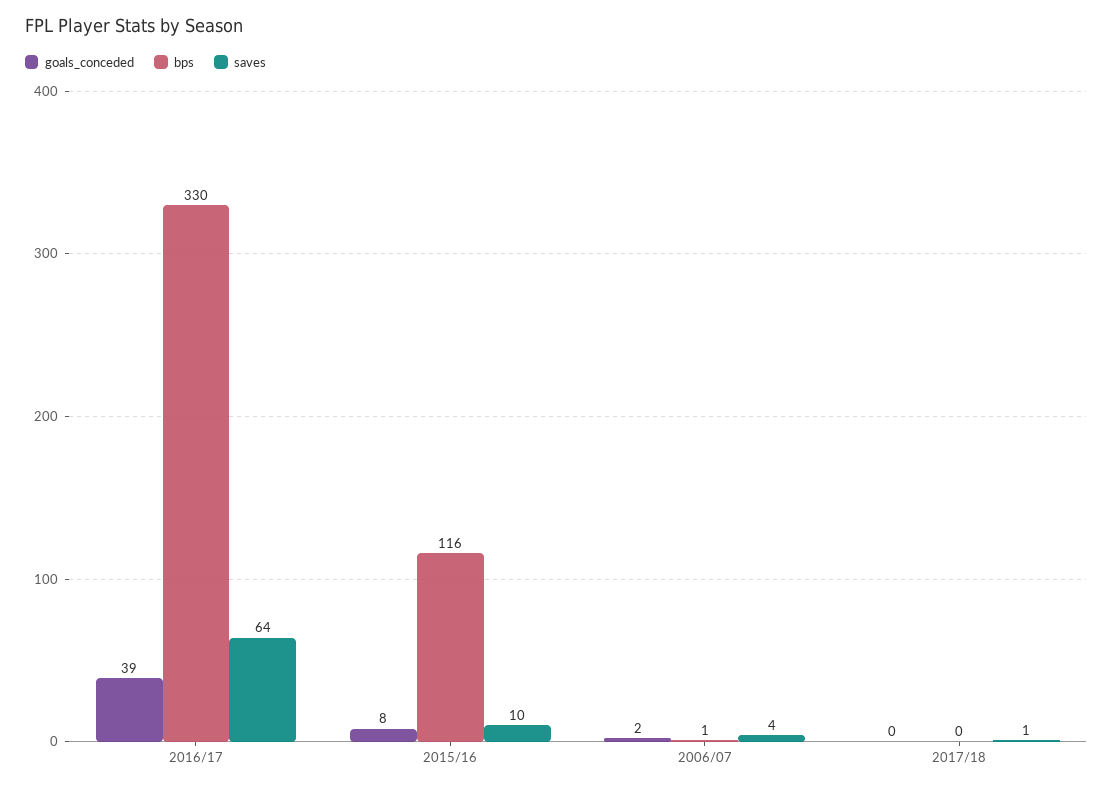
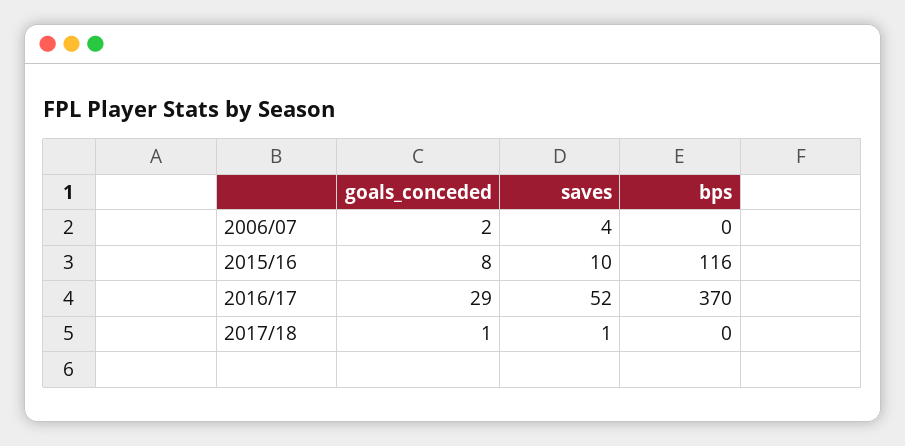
goals_conceded, 2016/17: 39 -> 29
bps, 2016/17: 330 -> 370
saves, 2016/17: 64 -> 52
bps, 2006/07: 1 -> 0
goals_conceded, 2017/18: 0 -> 1

